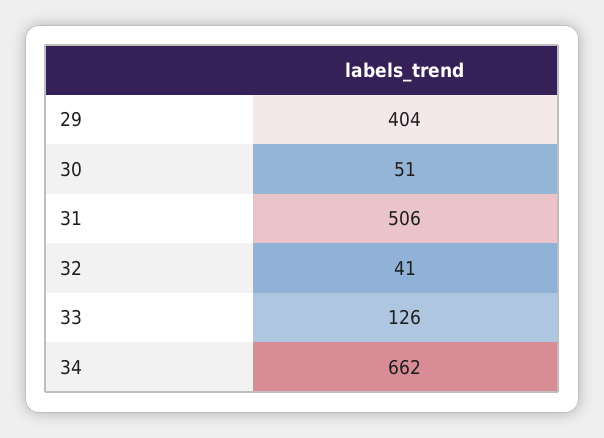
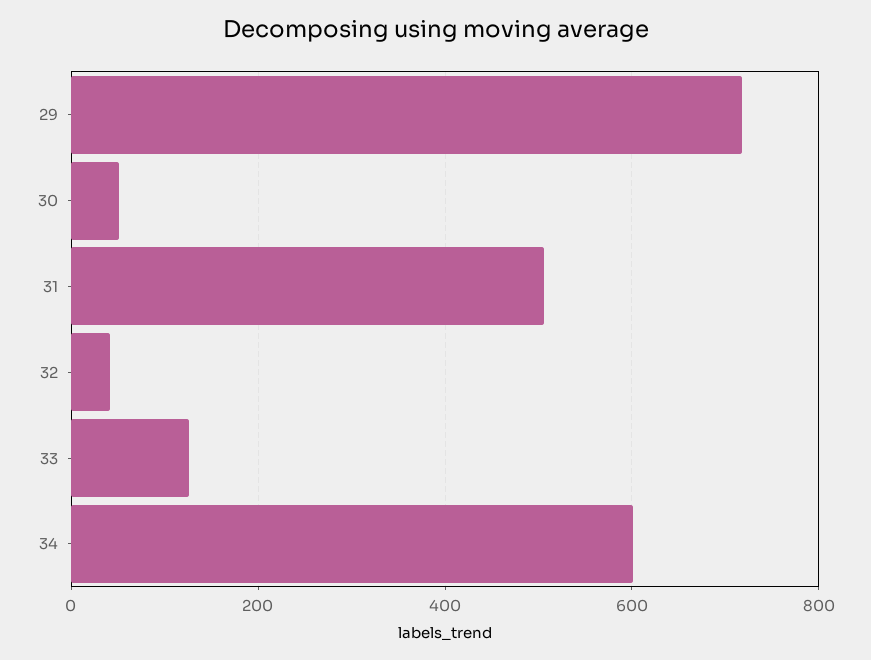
29: 404 -> 720
34: 662 -> 600

